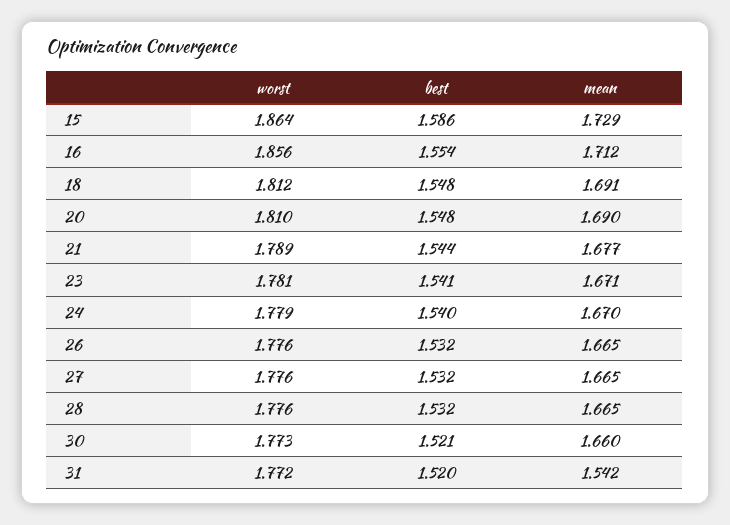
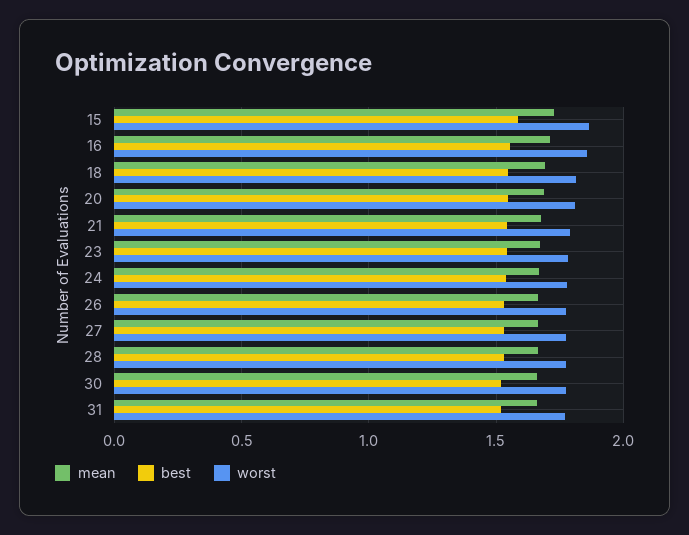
mean, 31: 1.542 -> 1.65

